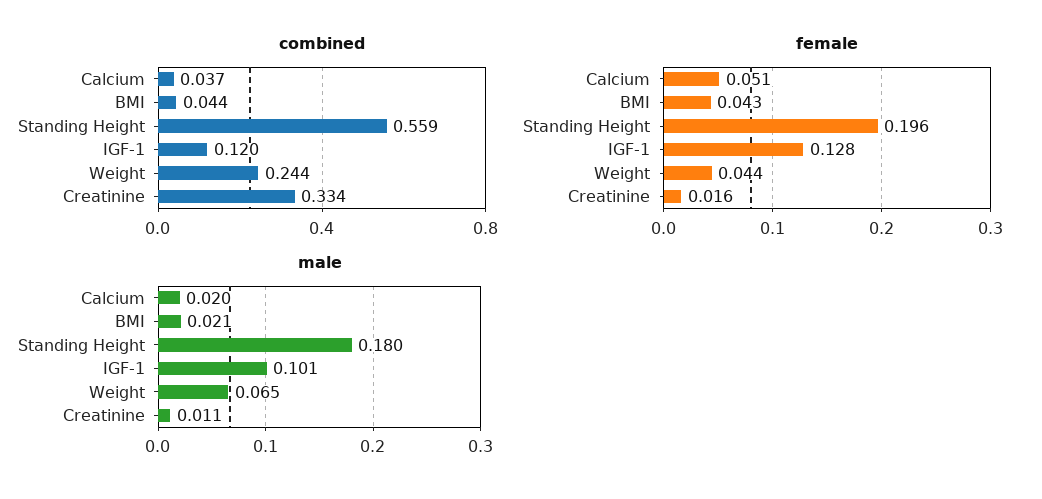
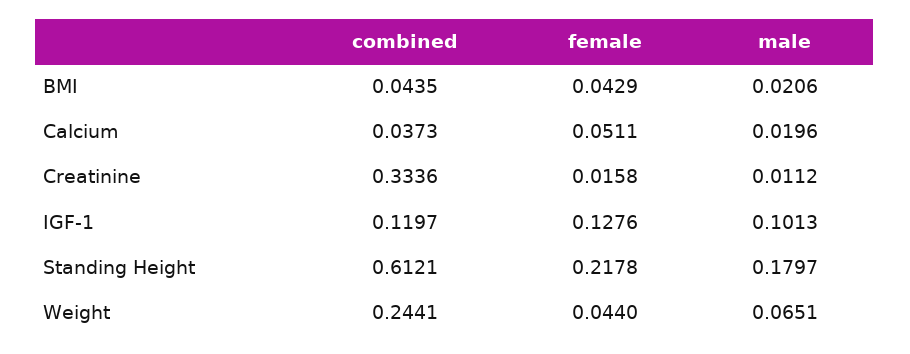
combined, Standing Height: 0.559 -> 0.6121
female, Standing Height: 0.196 -> 0.2178

